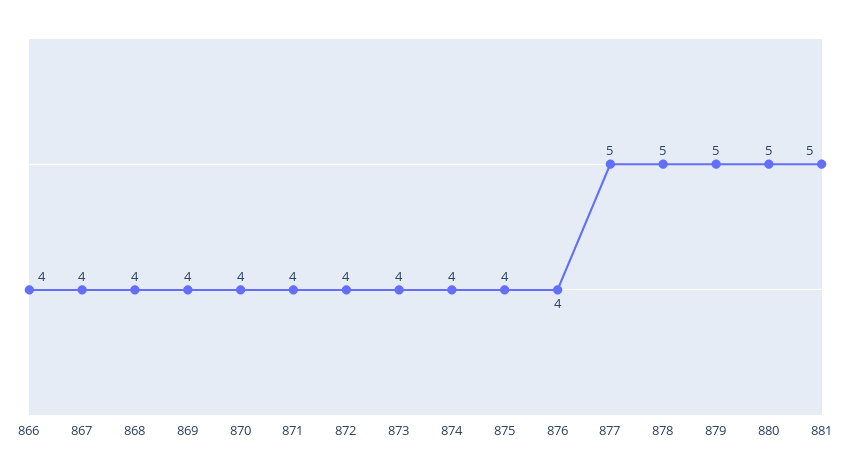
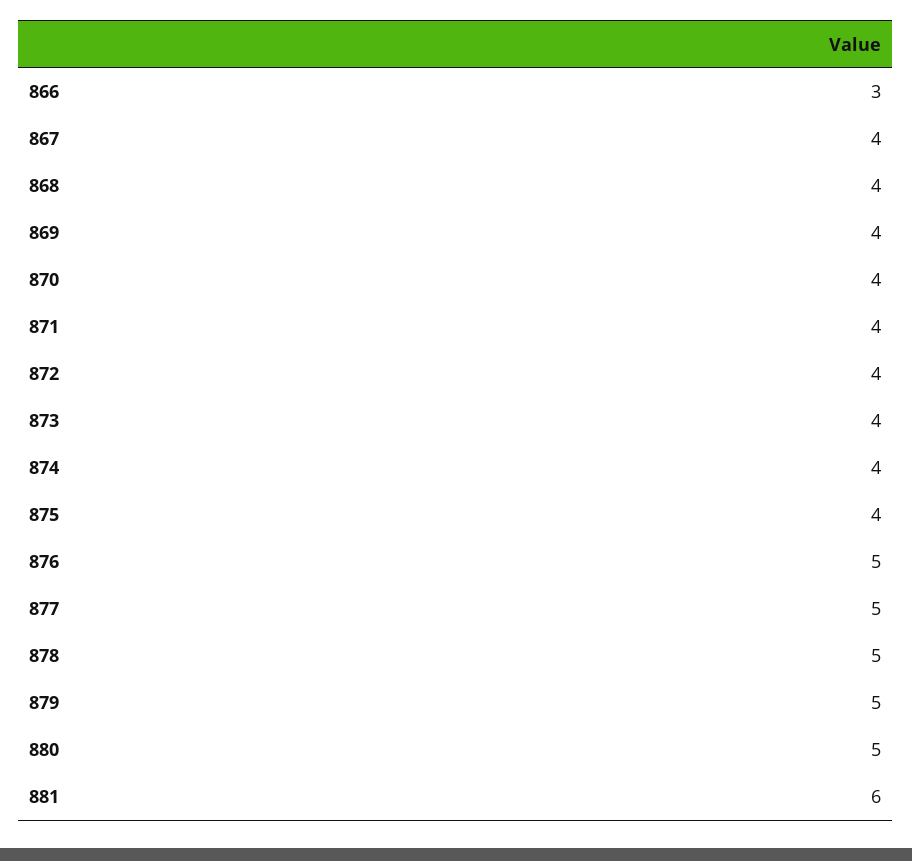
866: 4 -> 3
876: 4 -> 5
881: 5 -> 6

